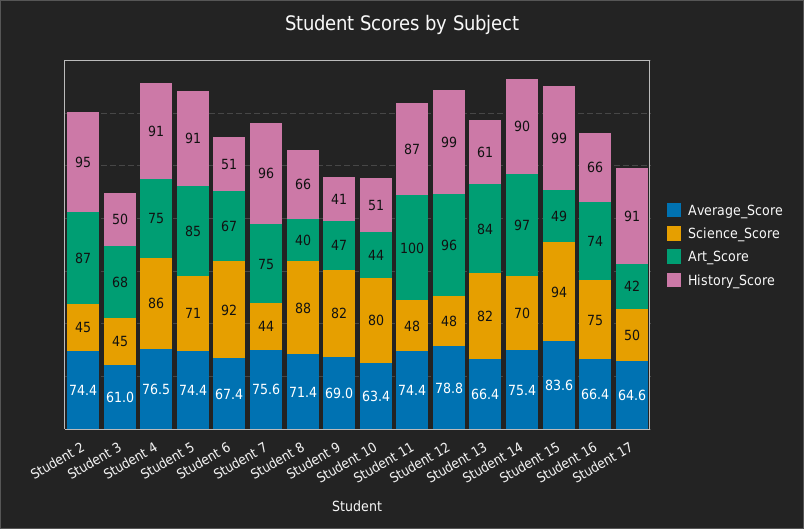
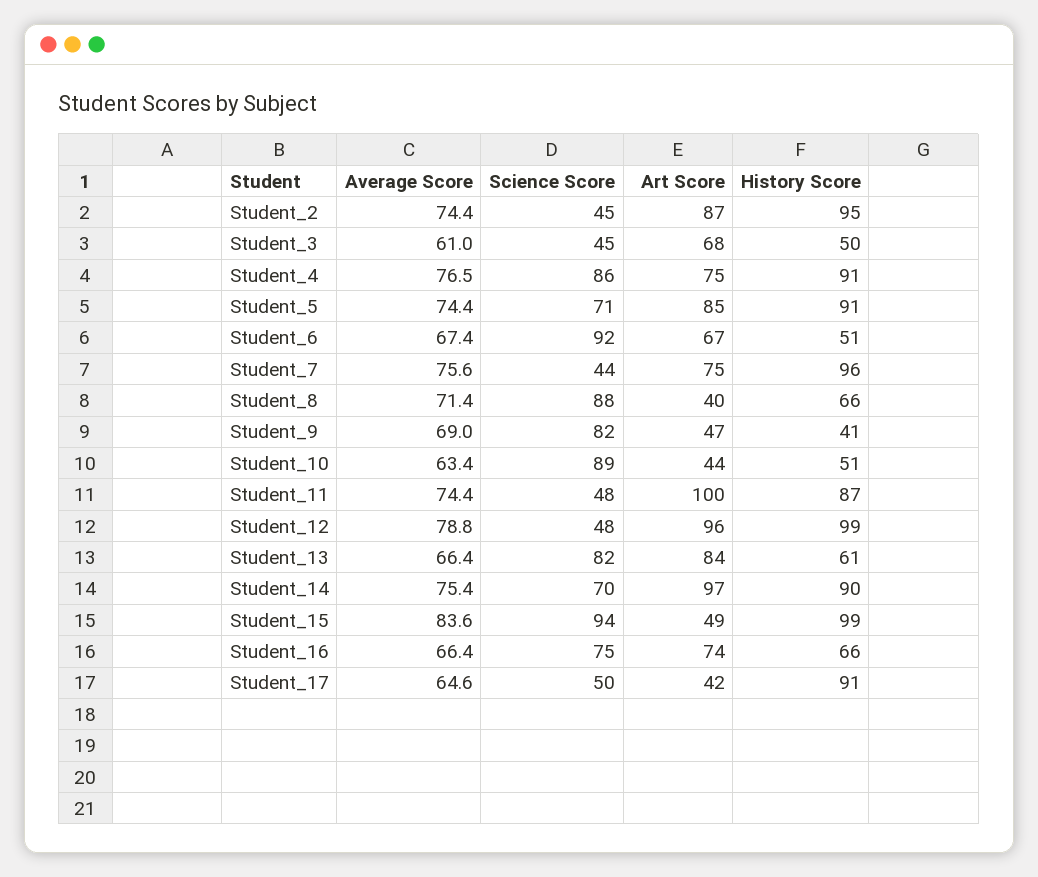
Science_Score, Student 10: 80 -> 89

